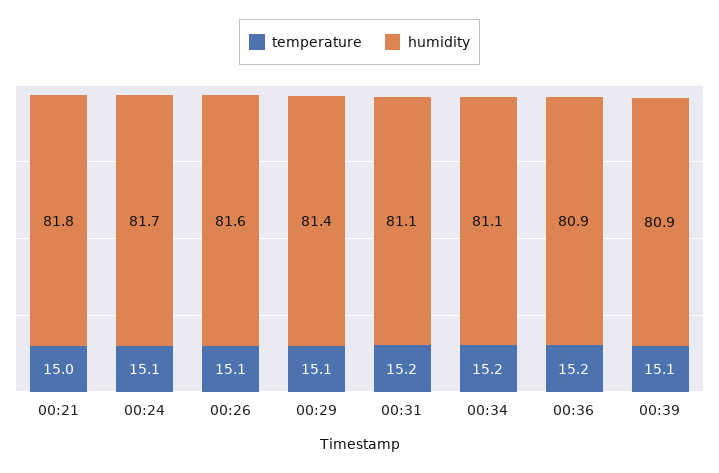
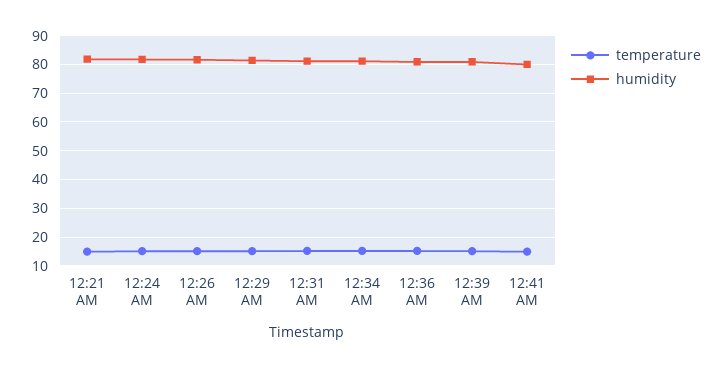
temperature, 12:41 AM: none -> 15
humidity, 12:41 AM: none -> 80

